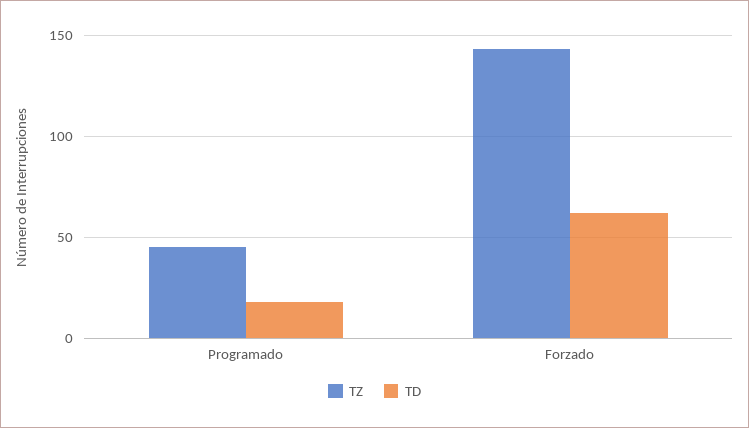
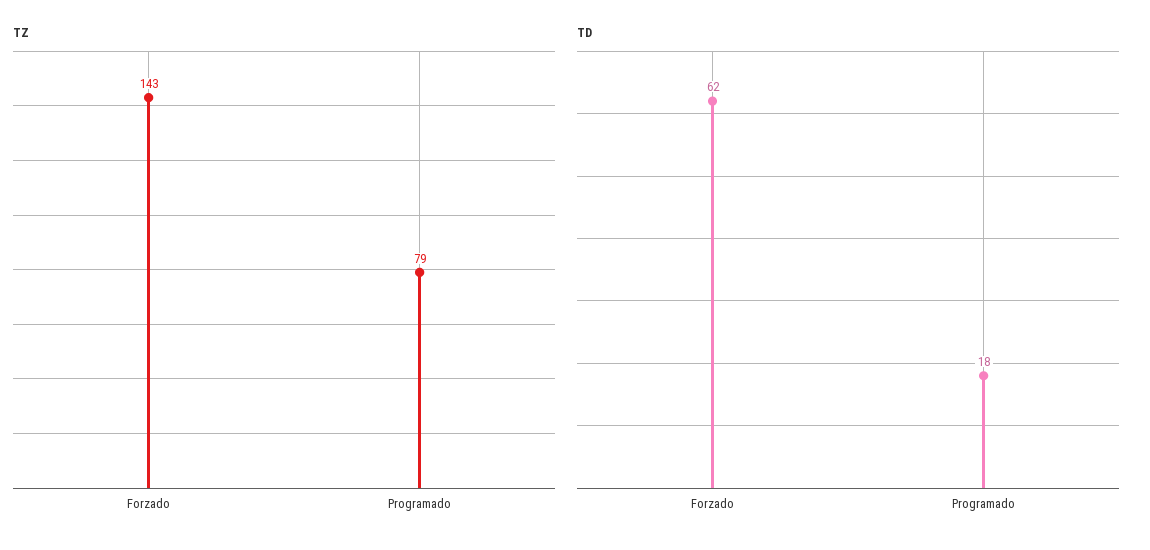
TZ, Programado: 45 -> 79

